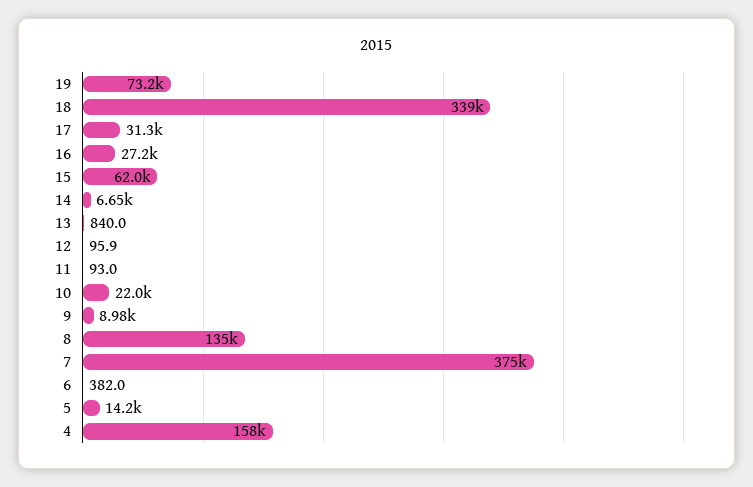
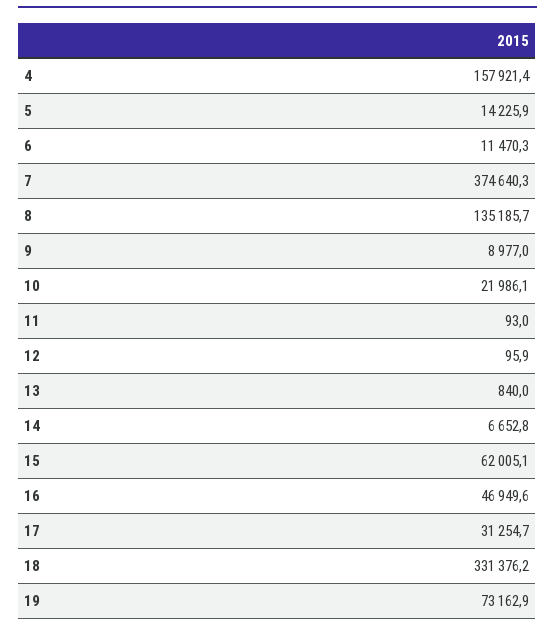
18: 339000 -> 331376.2
16: 27200 -> 46949.6
6: 382 -> 11470.3

